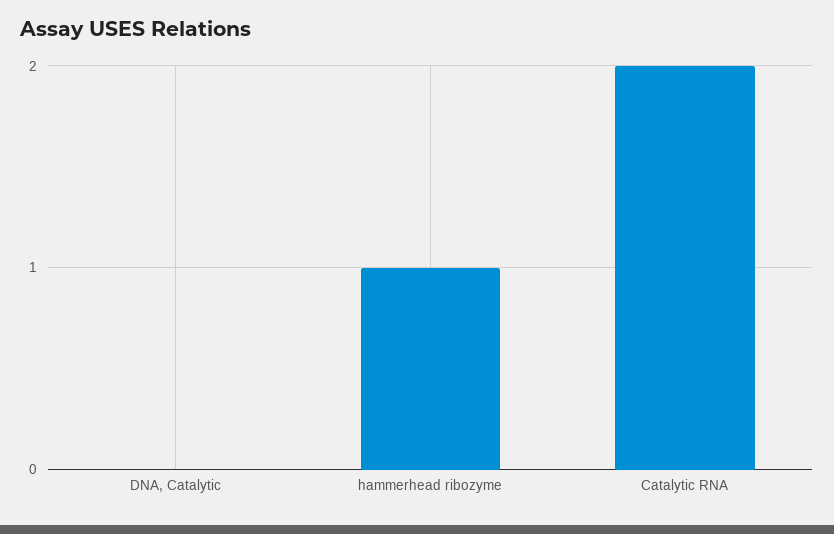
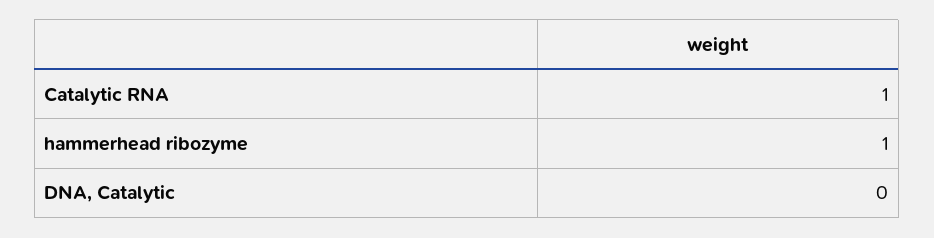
Catalytic RNA: 2 -> 1

